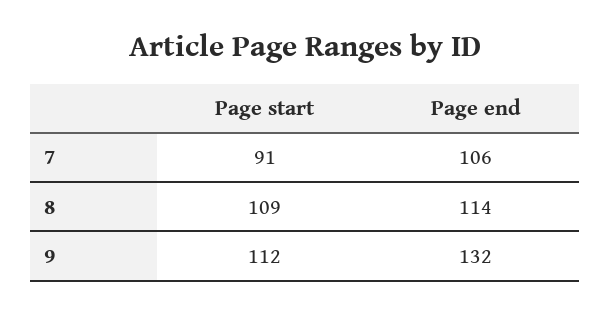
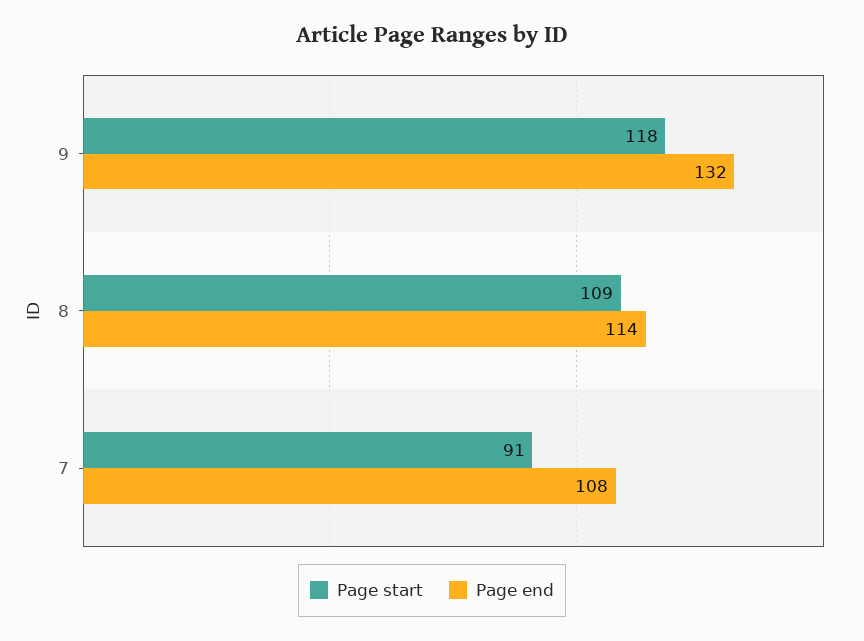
Page end, 7: 106 -> 108
Page start, 9: 112 -> 118

